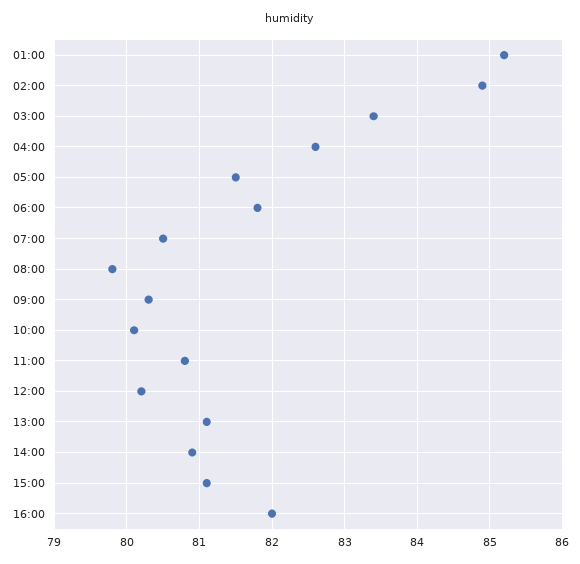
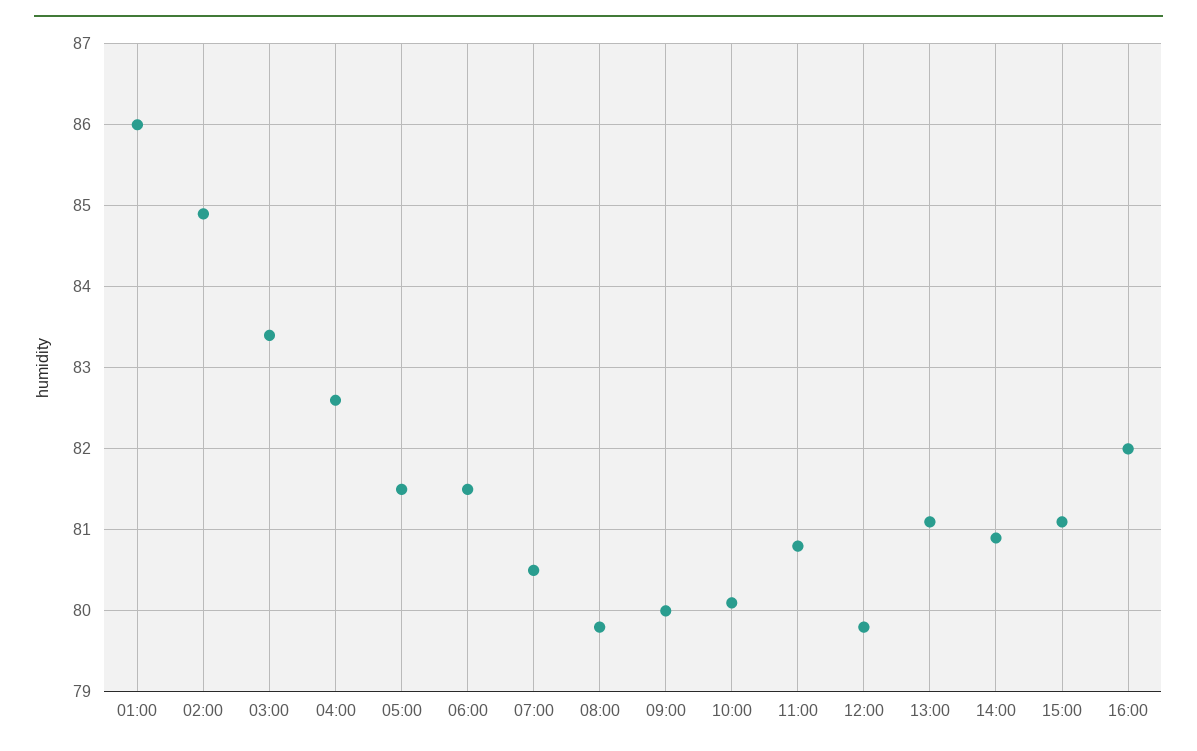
01:00: 85.2 -> 86
06:00: 81.8 -> 81.5
09:00: 80.3 -> 80
12:00: 80.2 -> 79.8

